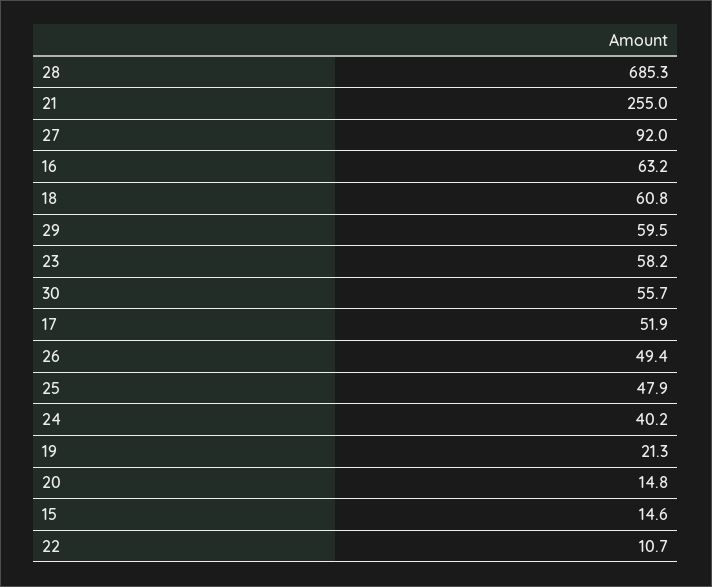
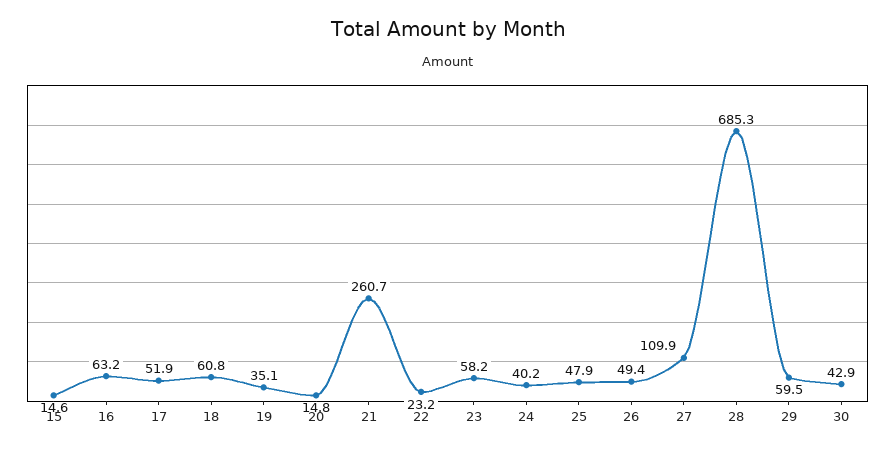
21: 255 -> 260.7
27: 92 -> 109.9
30: 55.7 -> 42.9
19: 21.3 -> 35.1
22: 10.7 -> 23.2

